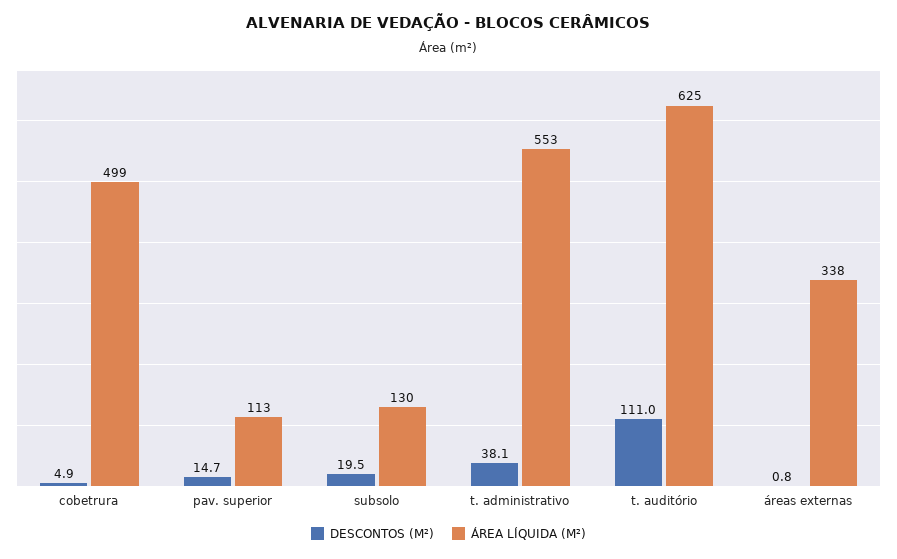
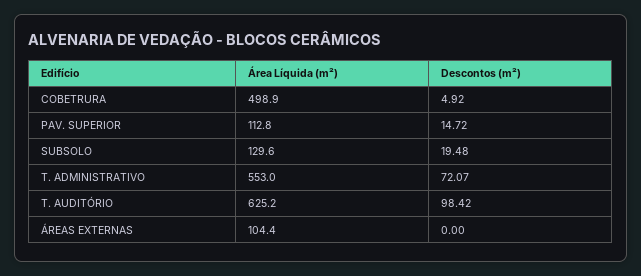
DESCONTOS (M²), t. administrativo: 38.1 -> 72.07
DESCONTOS (M²), t. auditório: 111 -> 98.42
DESCONTOS (M²), áreas externas: 0.8 -> 0
ÁREA LÍQUIDA (M²), áreas externas: 338 -> 104.4

